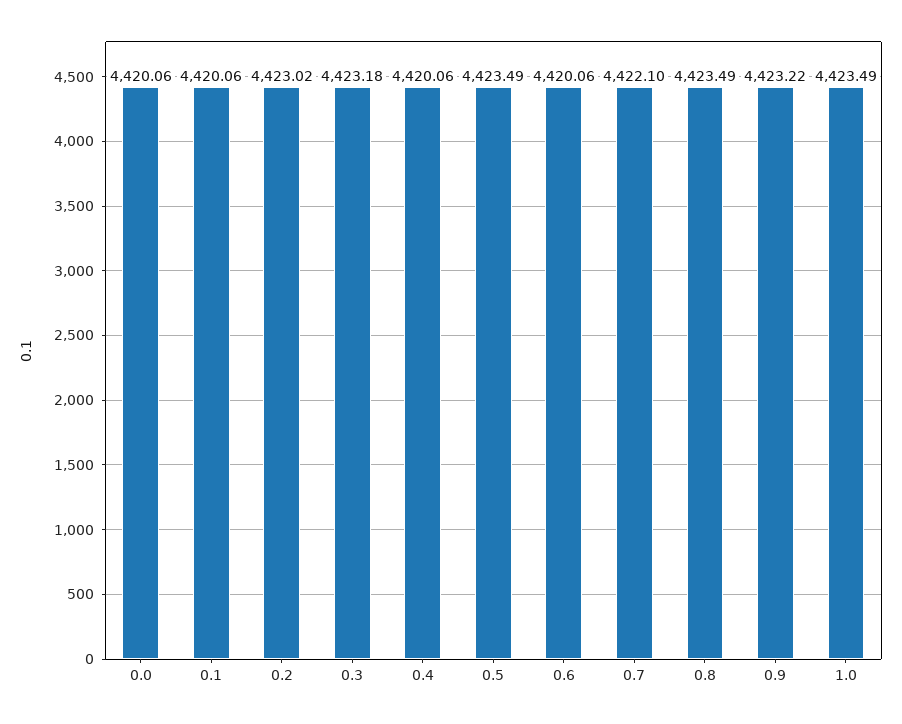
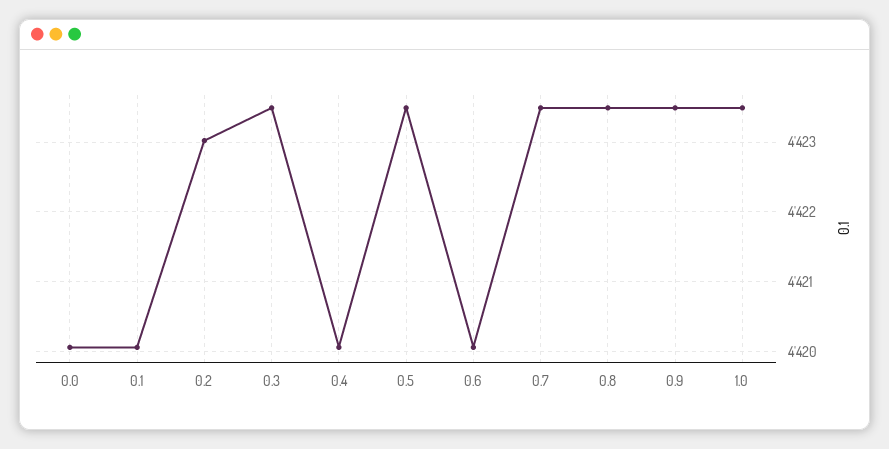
0.3: 4423.18 -> 4423.5
0.7: 4422.1 -> 4423.5
0.9: 4423.22 -> 4423.5

